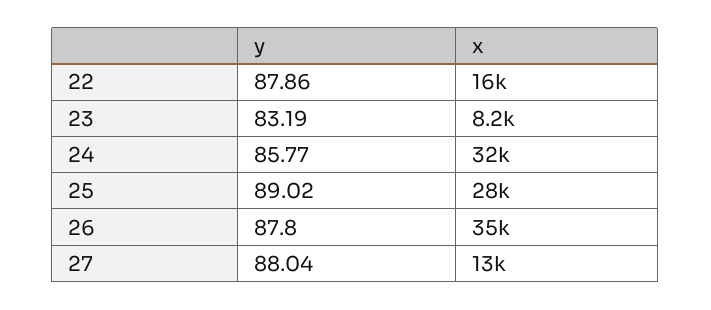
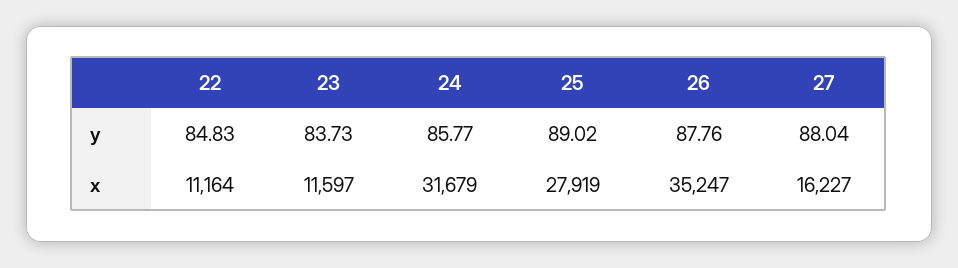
y, 22: 87.86 -> 84.83
x, 22: 16000 -> 11164
y, 23: 83.19 -> 83.73
x, 23: 8200 -> 11597
y, 26: 87.8 -> 87.76
x, 27: 13000 -> 16227

